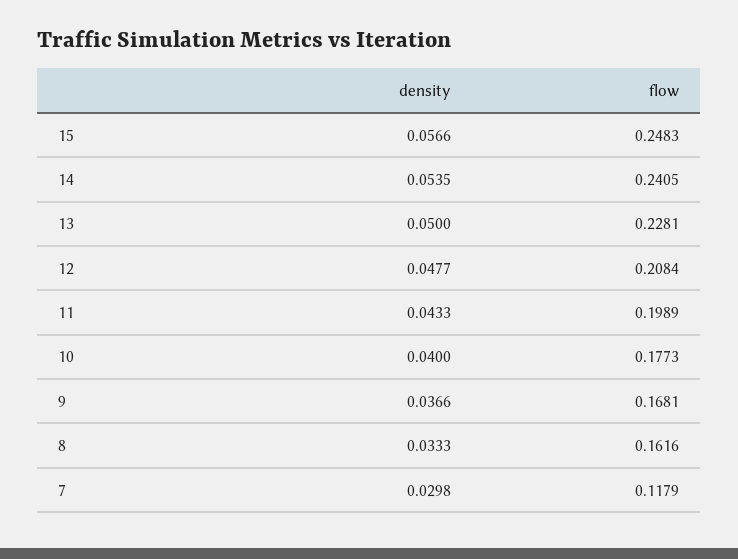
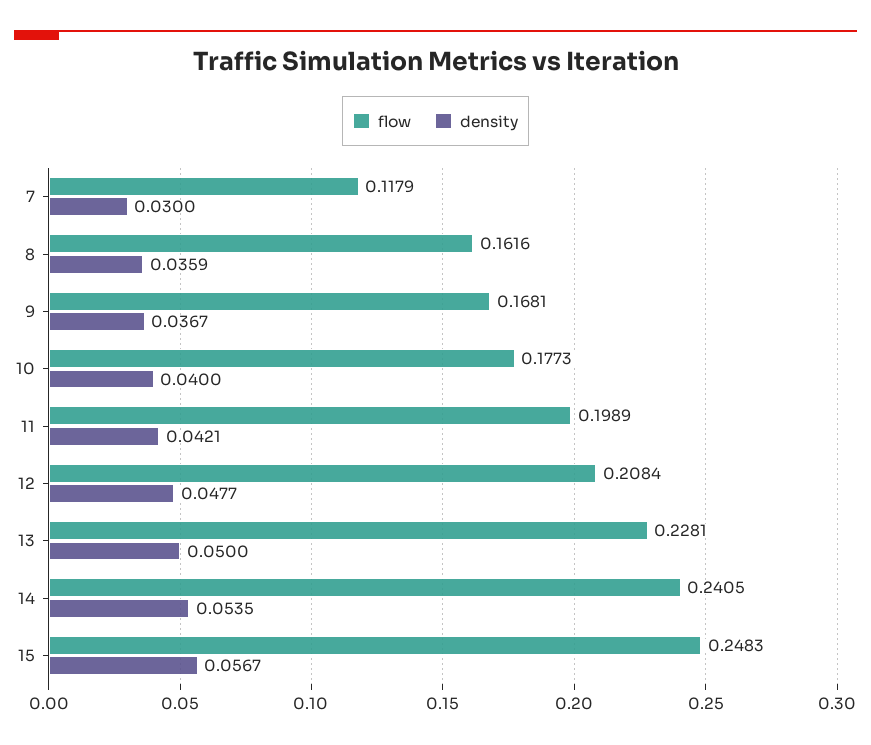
density, 15: 0.0566 -> 0.0567
density, 11: 0.0433 -> 0.0421
density, 9: 0.0366 -> 0.0367
density, 8: 0.0333 -> 0.0359
density, 7: 0.0298 -> 0.03

